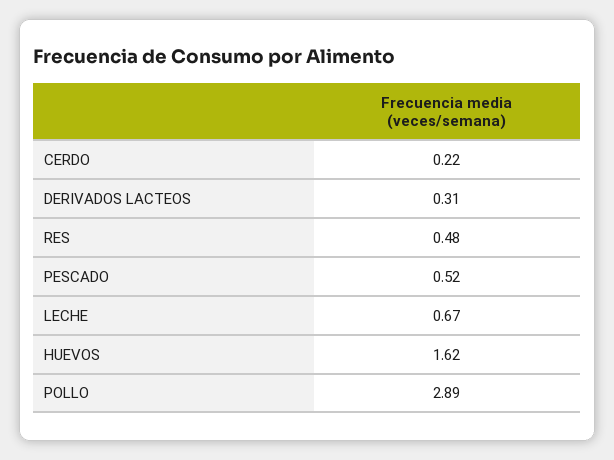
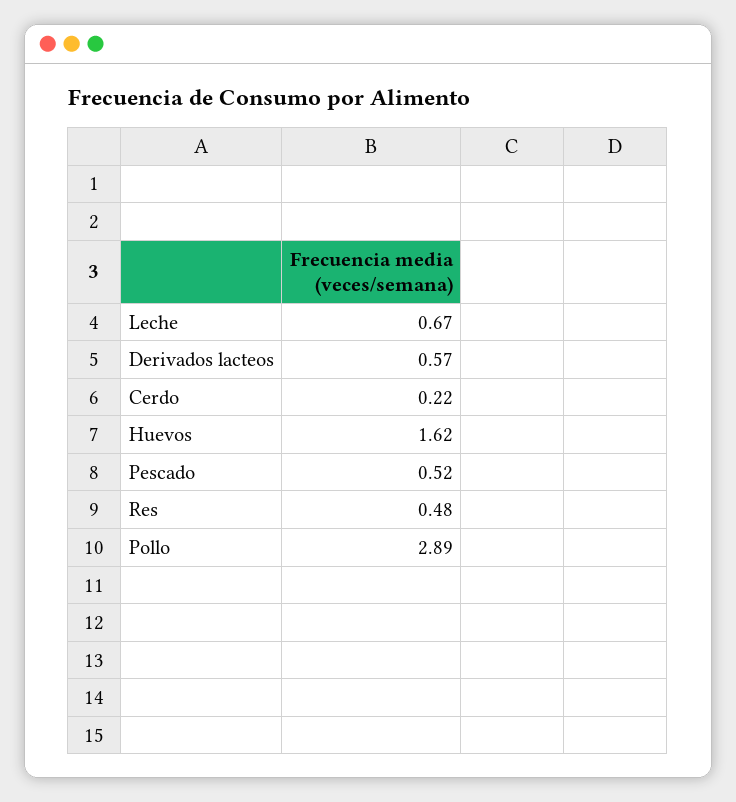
DERIVADOS LACTEOS: 0.31 -> 0.57

